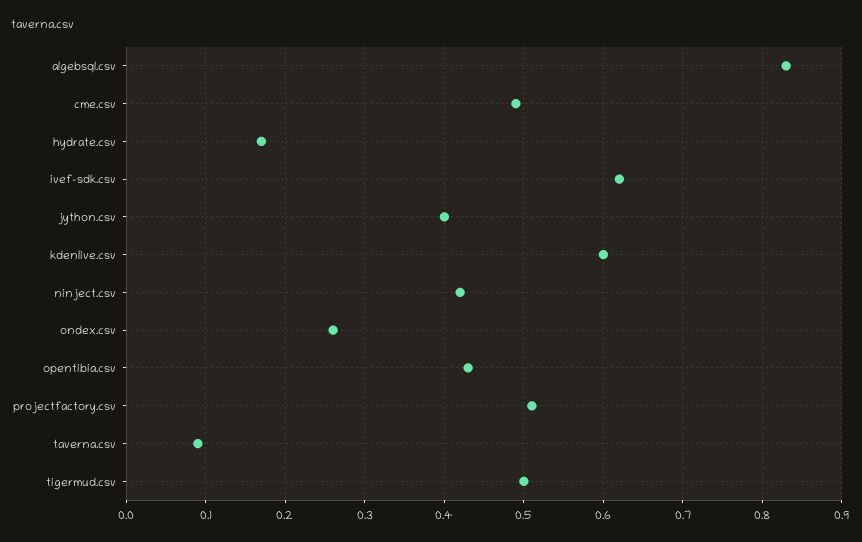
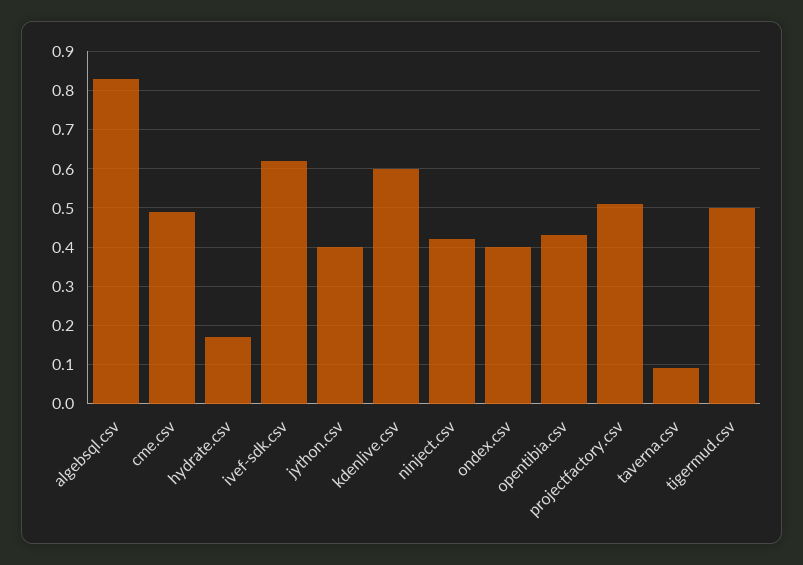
ondex.csv: 0.26 -> 0.4

